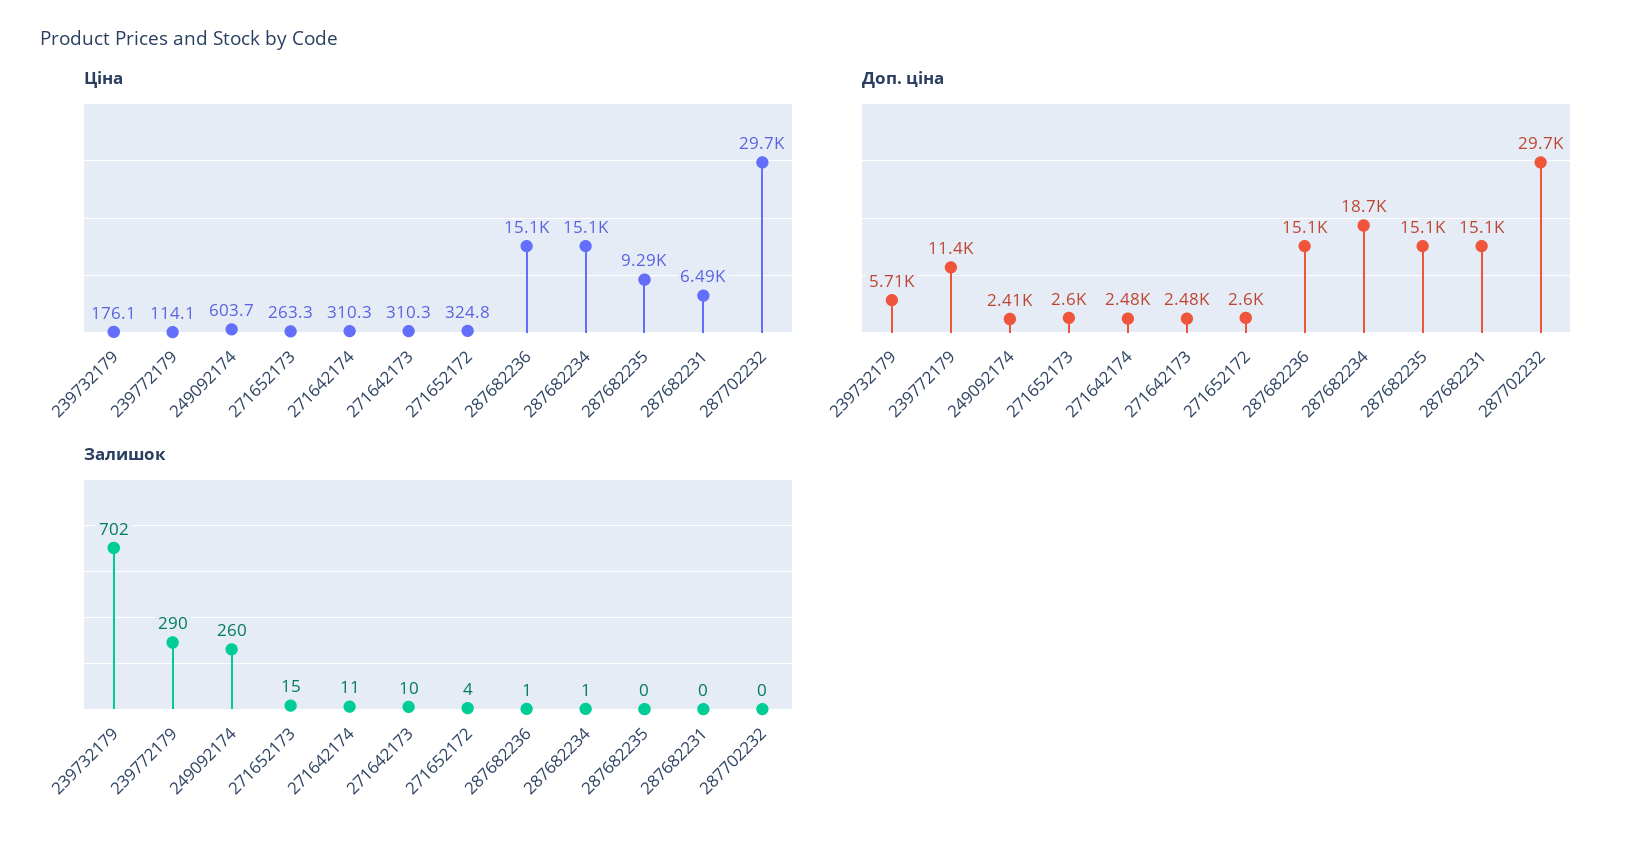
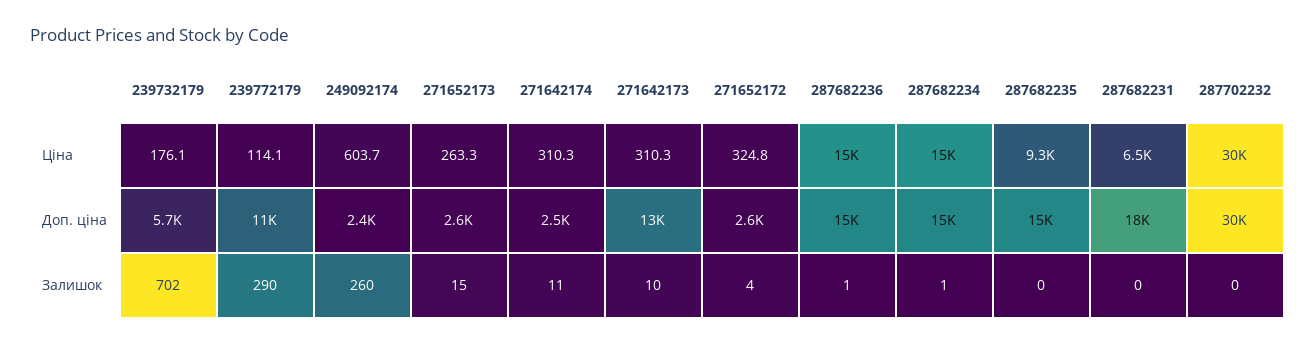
Доп. ціна, 271642173: 2480 -> 13000
Доп. ціна, 287682234: 18700 -> 15000
Доп. ціна, 287682231: 15100 -> 18000

